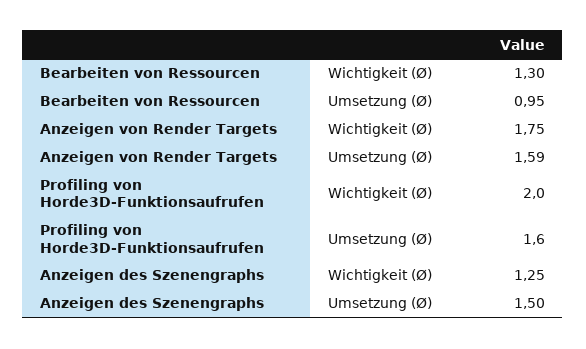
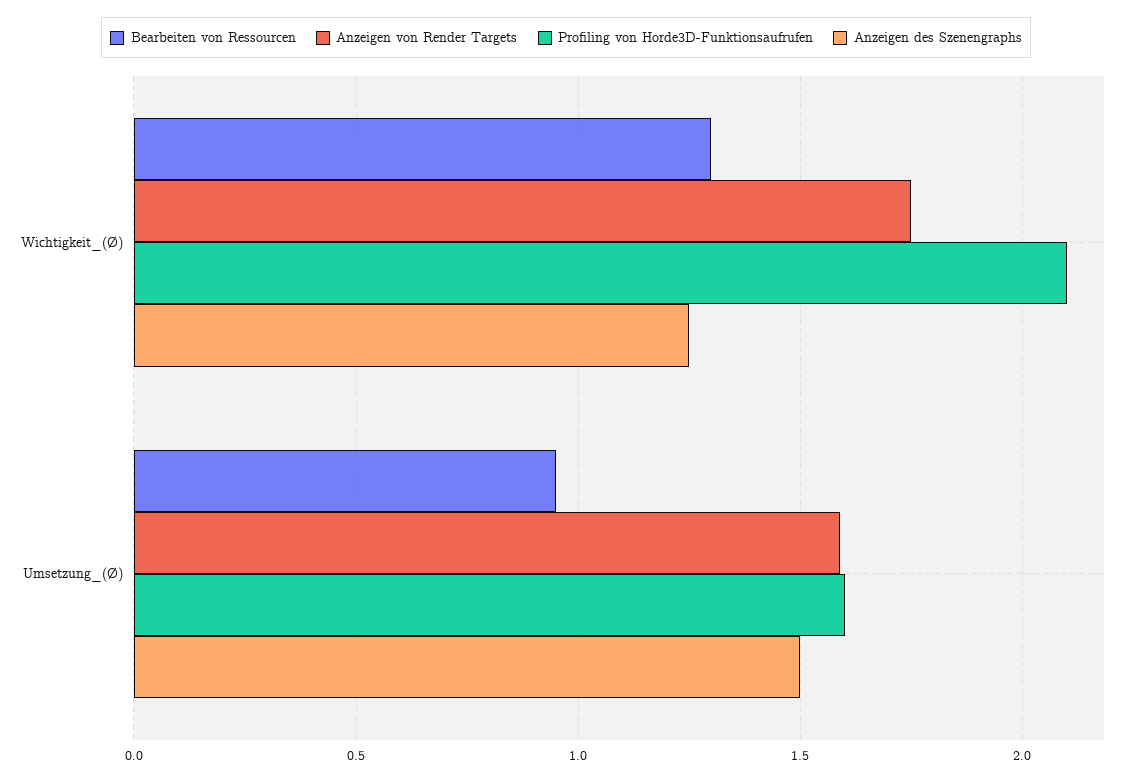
Profiling von Horde3D-Funktionsaufrufen, Wichtigkeit (Ø): 2 -> 2.1

